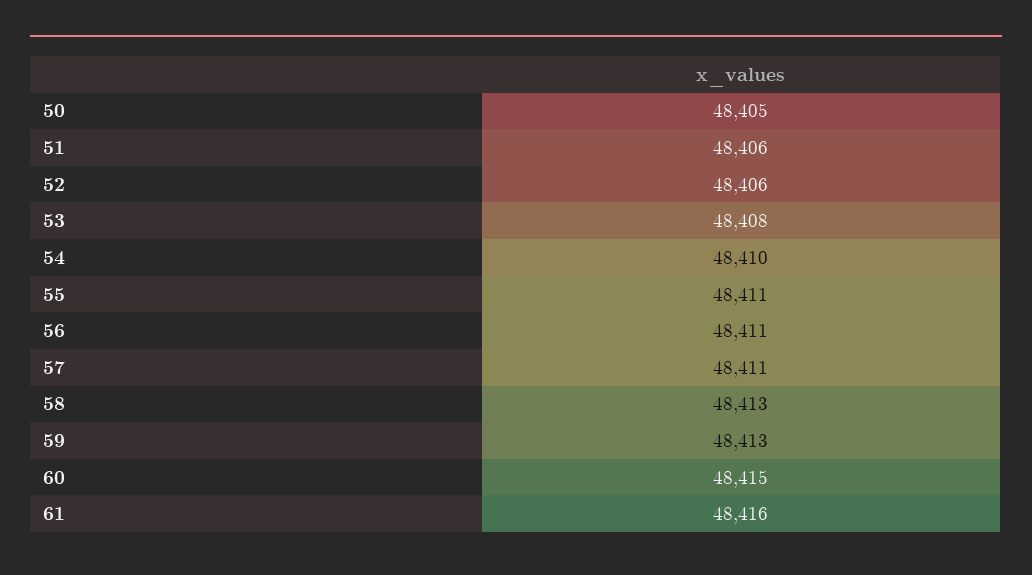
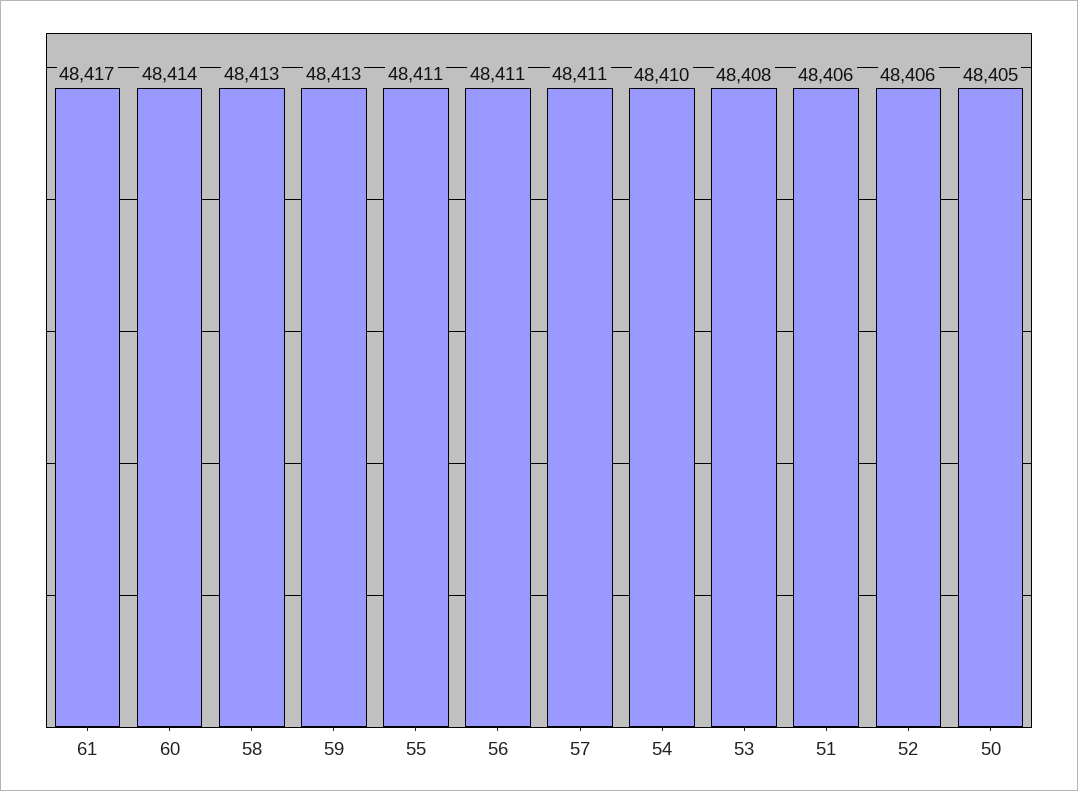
60: 48415 -> 48414
61: 48416 -> 48417

